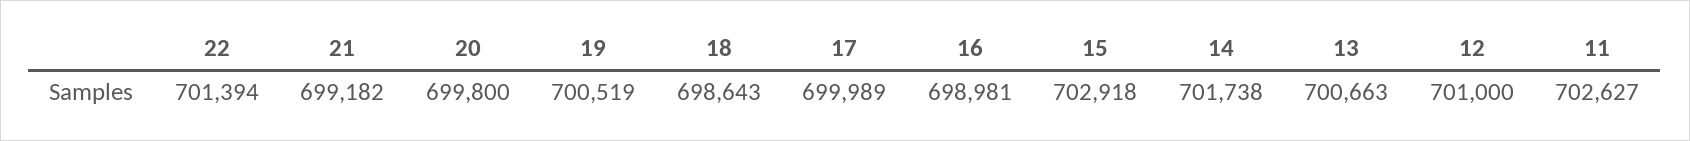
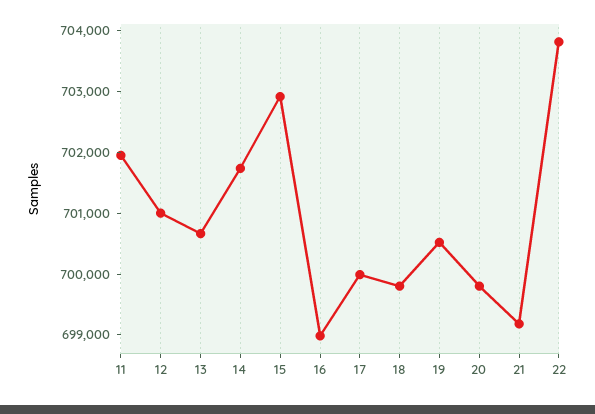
22: 701394 -> 703800
18: 698643 -> 699800
11: 702627 -> 702000

